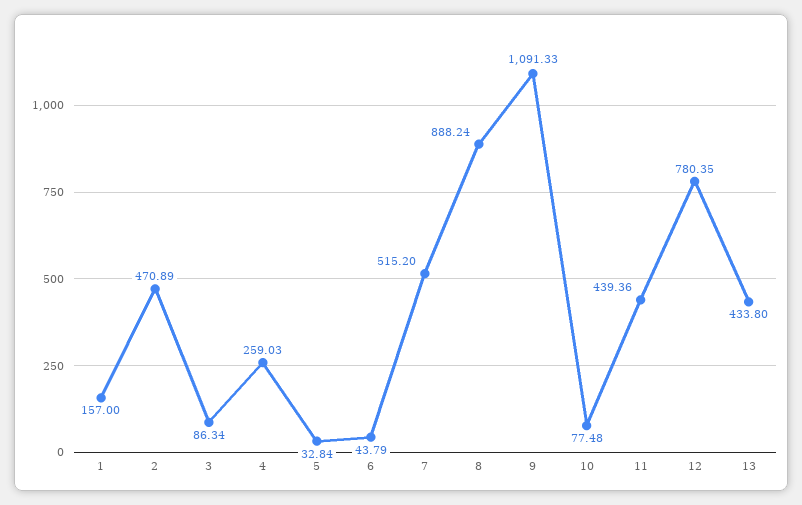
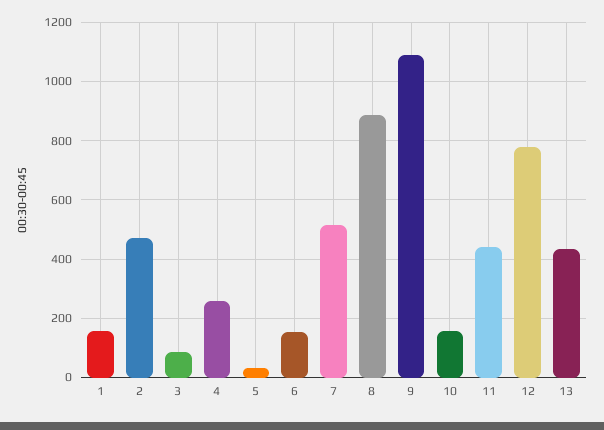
6: 43.79 -> 150
10: 77.48 -> 150

